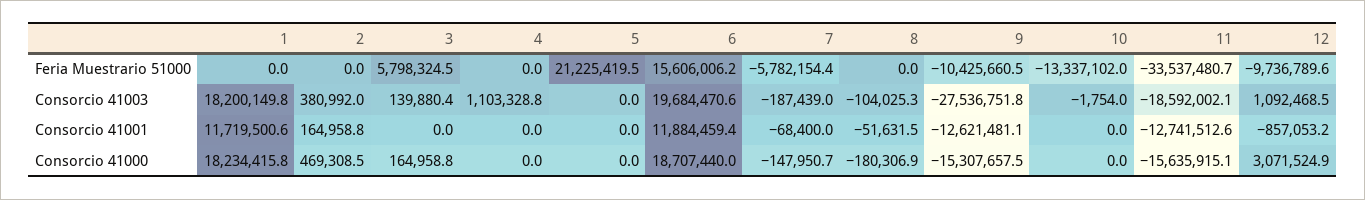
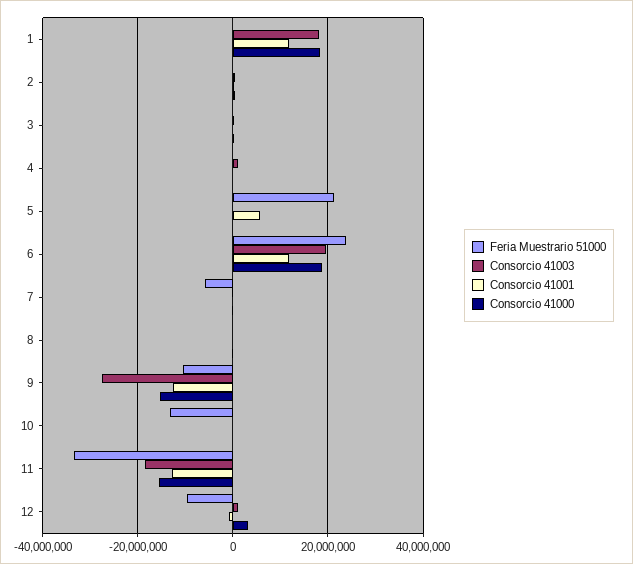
Feria Muestrario 51000, 3: 5798324.5 -> 0
Feria Muestrario 51000, 6: 15606006.2 -> 24000000
Consorcio 41001, 5: 0 -> 6000000

